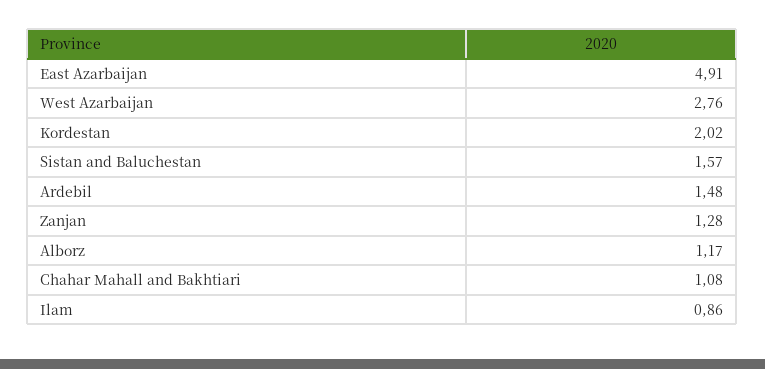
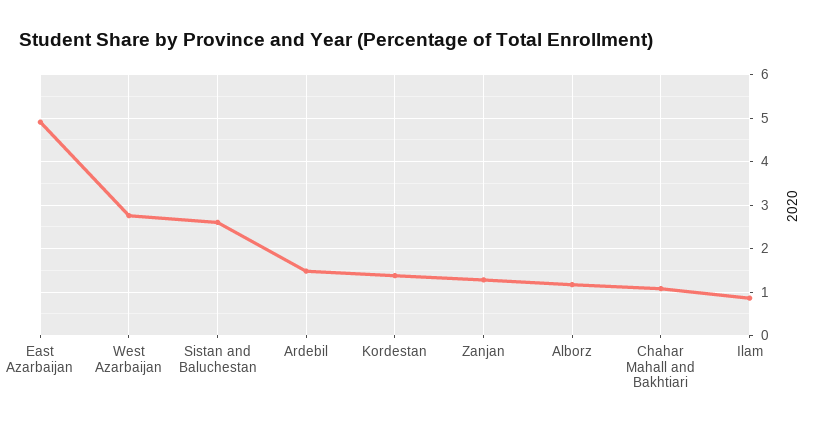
Kordestan: 2.02 -> 1.4
Sistan and Baluchestan: 1.57 -> 2.6

